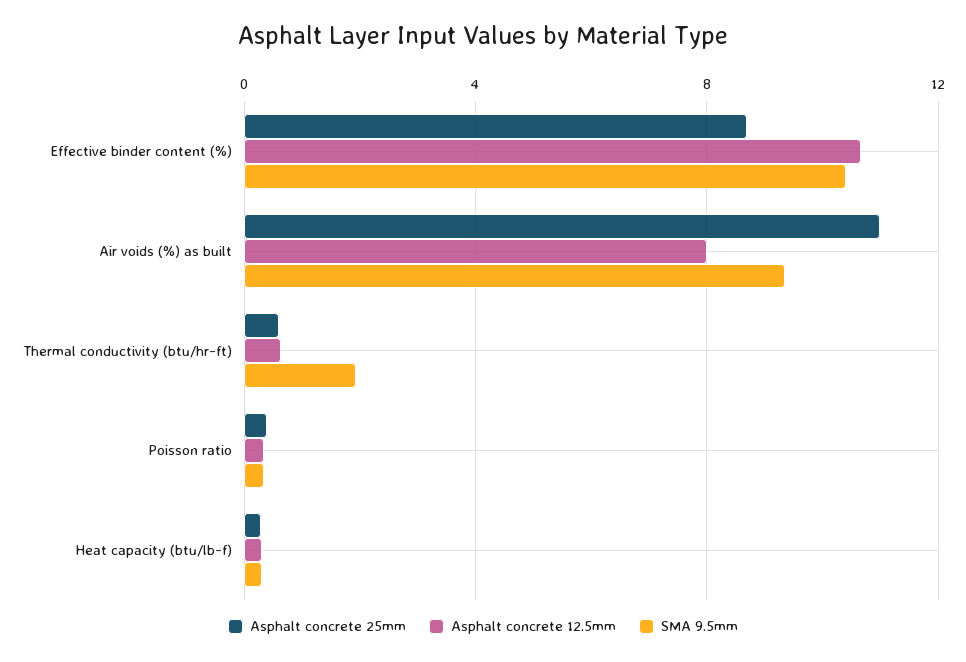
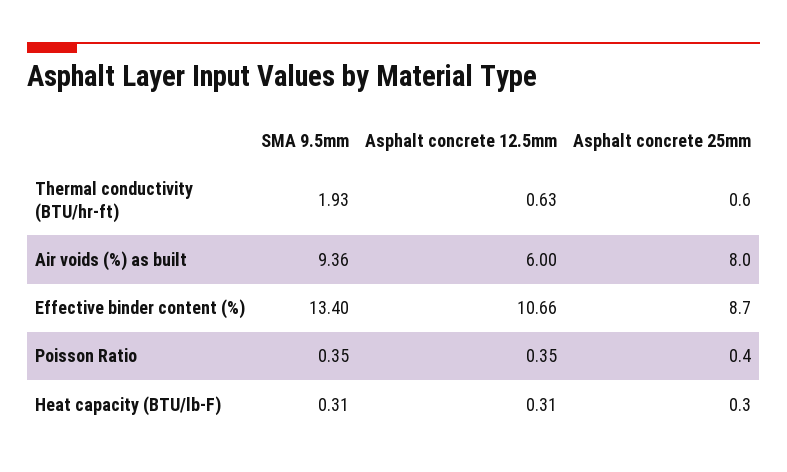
SMA 9.5mm, Effective binder content (%): 10.5 -> 13.4
Asphalt concrete 25mm, Air voids (%) as built: 11 -> 8
Asphalt concrete 12.5mm, Air voids (%) as built: 8 -> 6

